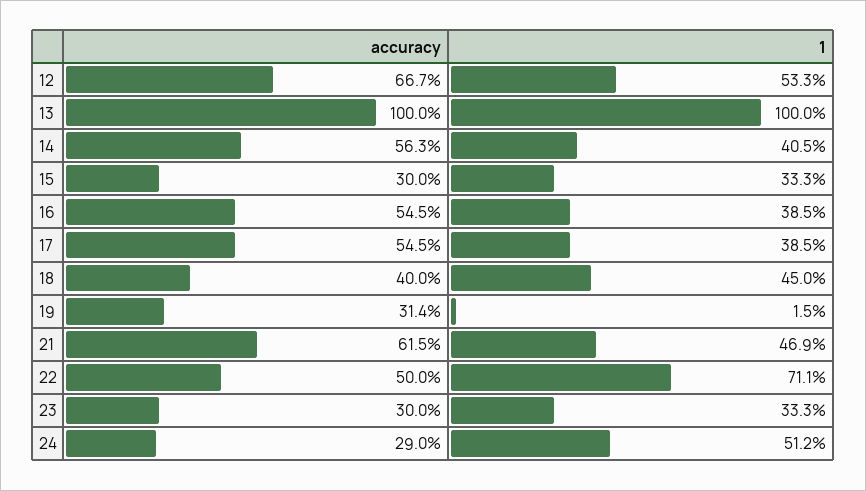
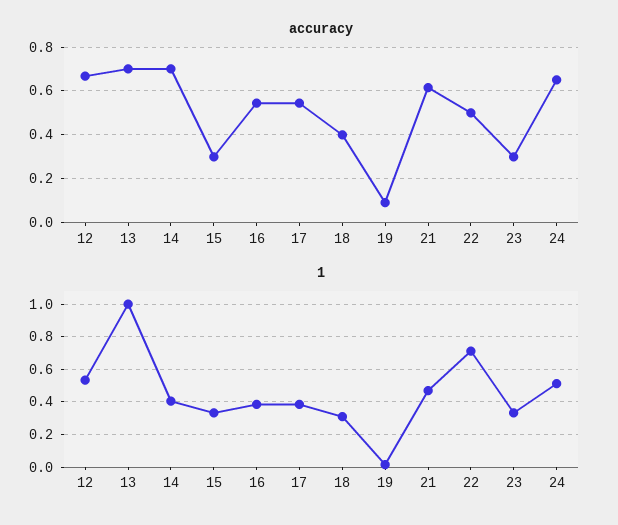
accuracy, 13: 1 -> 0.7
accuracy, 14: 0.563 -> 0.7
1, 18: 0.45 -> 0.3
accuracy, 19: 0.314 -> 0.1
accuracy, 24: 0.29 -> 0.65

